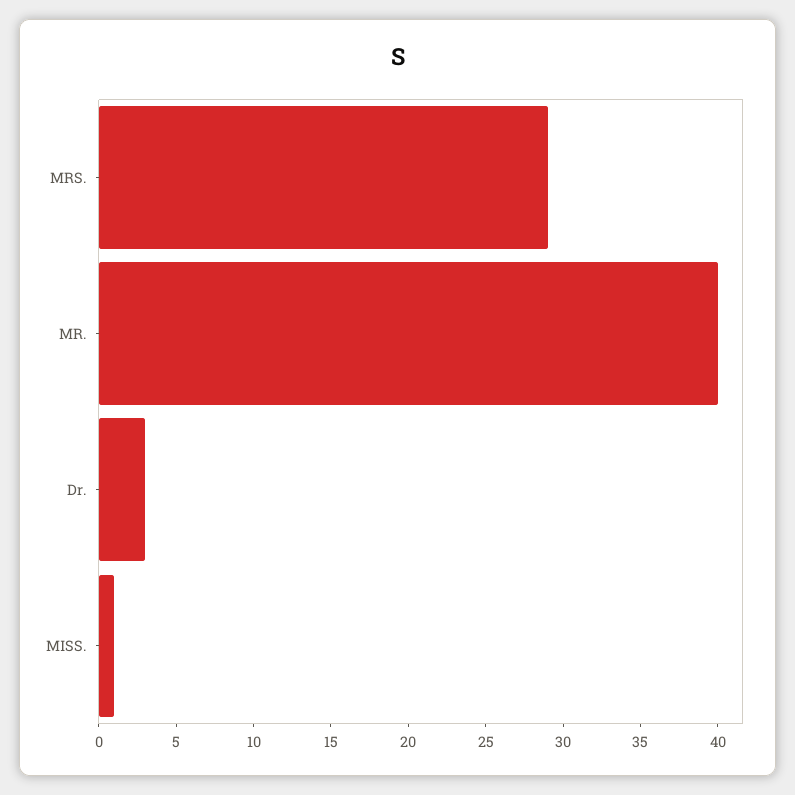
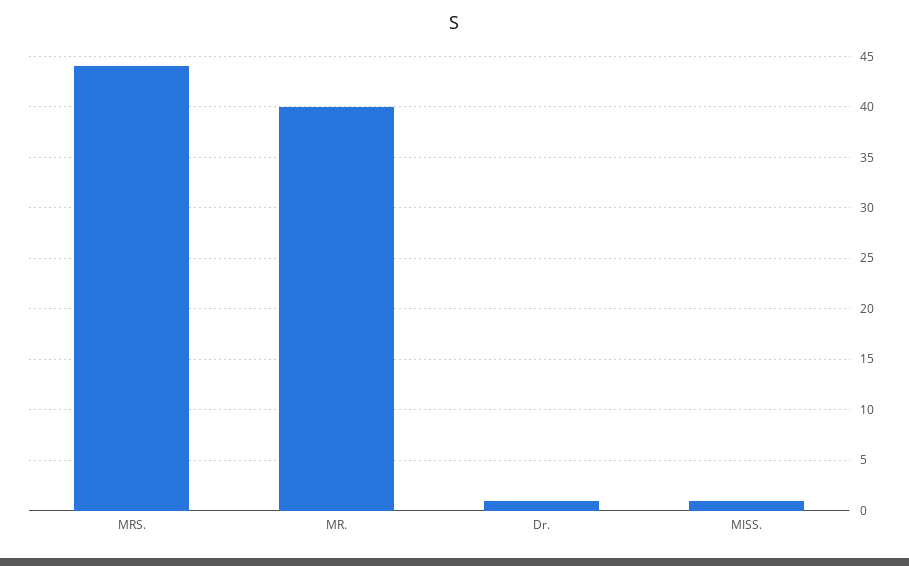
MRS.: 29 -> 44
Dr.: 3 -> 1

